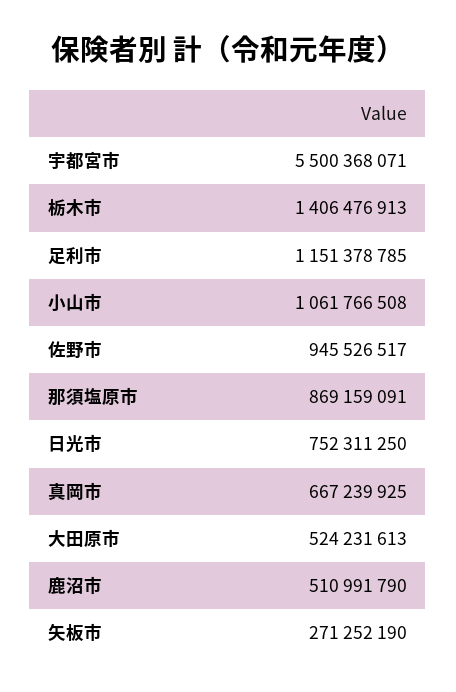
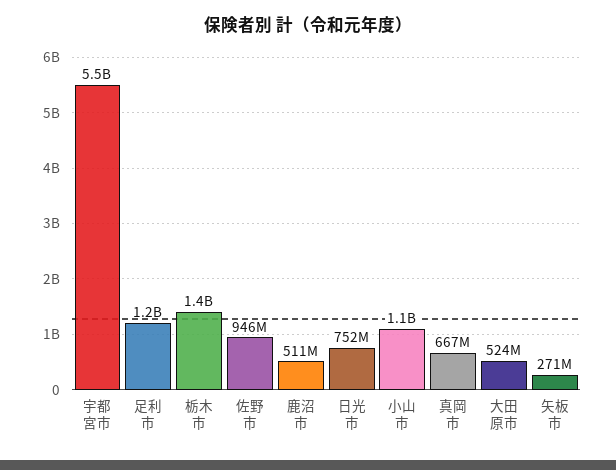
那須塩原市: 869159091 -> none

